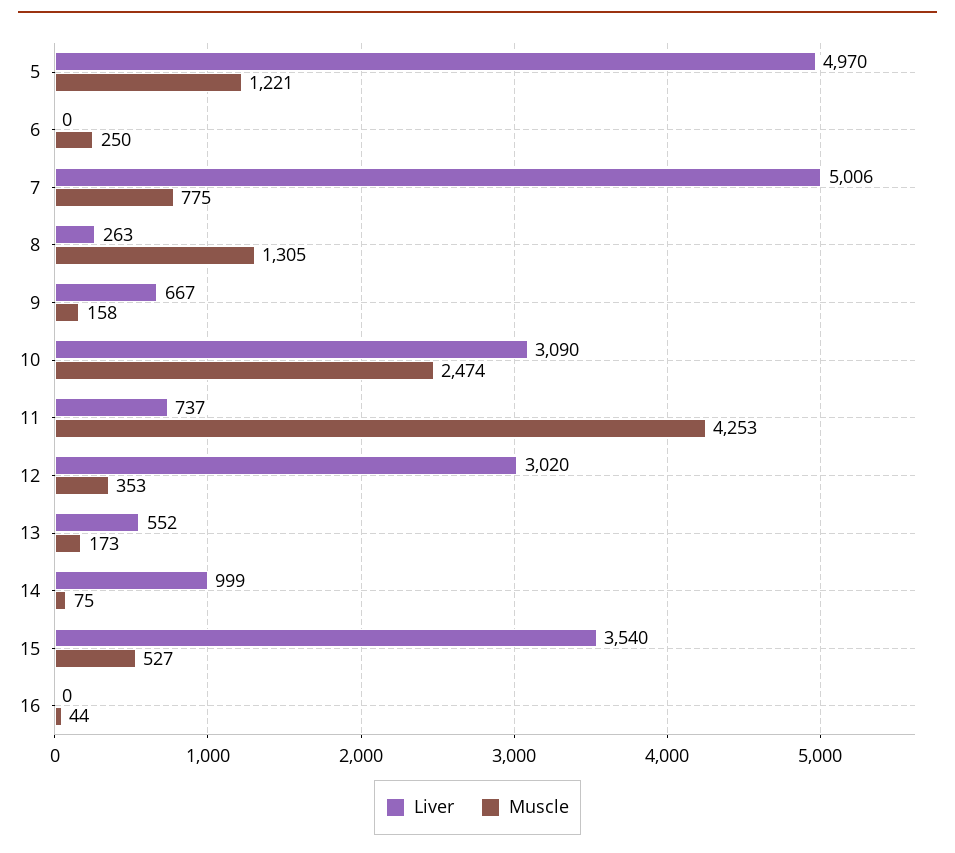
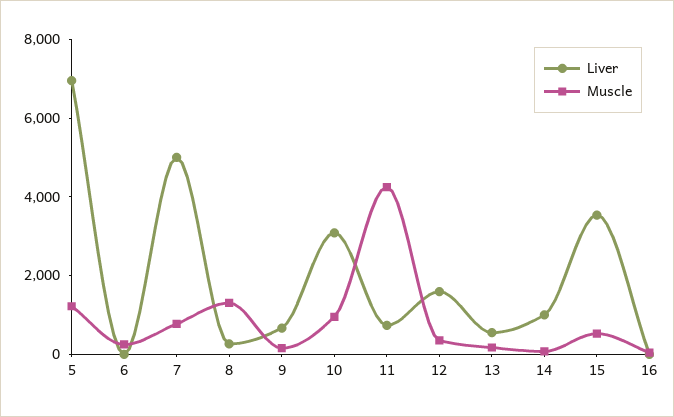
Liver, 5: 4970 -> 7000
Muscle, 10: 2474 -> 1000
Liver, 12: 3020 -> 1500

